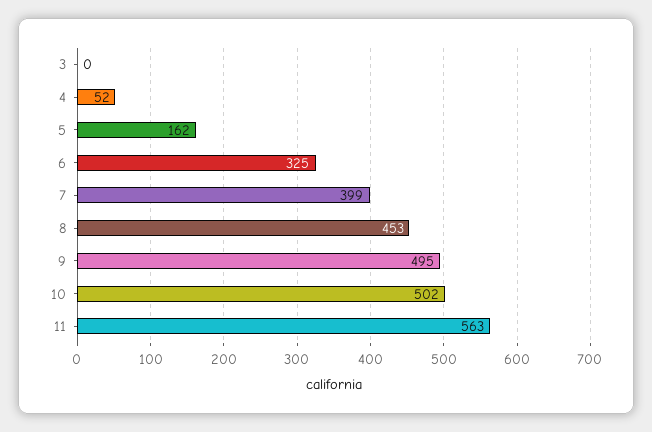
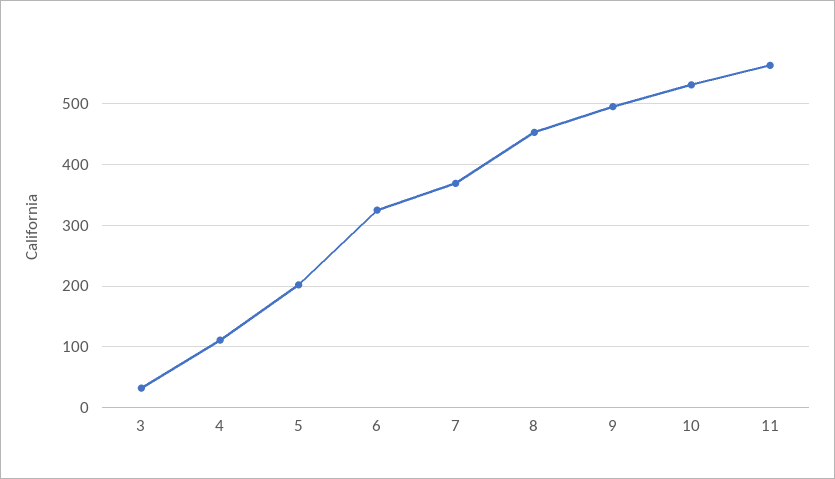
3: 0 -> 30
4: 52 -> 110
5: 162 -> 200
7: 399 -> 370
10: 502 -> 530

